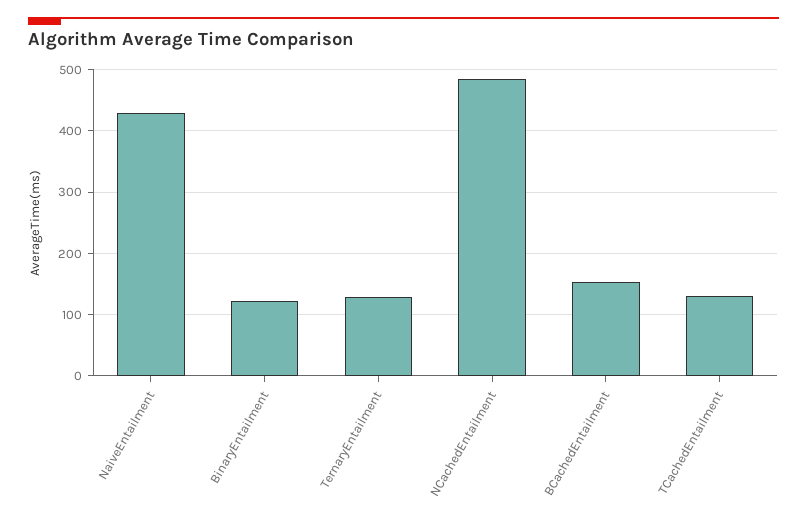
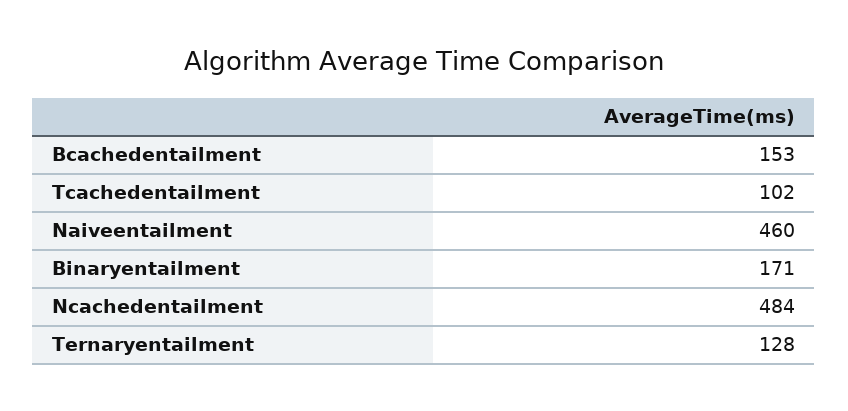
NaiveEntailment: 430 -> 460
BinaryEntailment: 120 -> 171
TCachedEntailment: 130 -> 102

